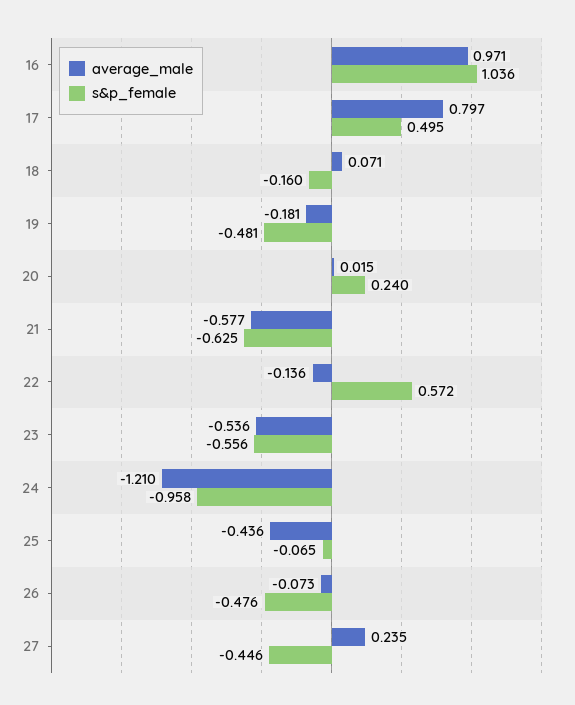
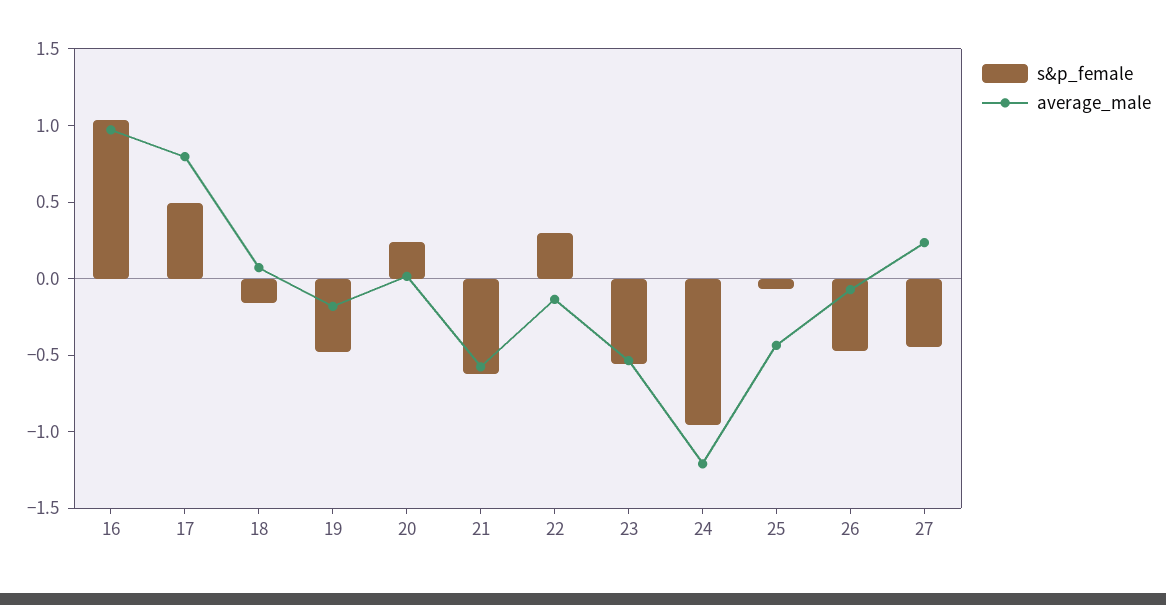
s&p_female, 22: 0.572 -> 0.3

